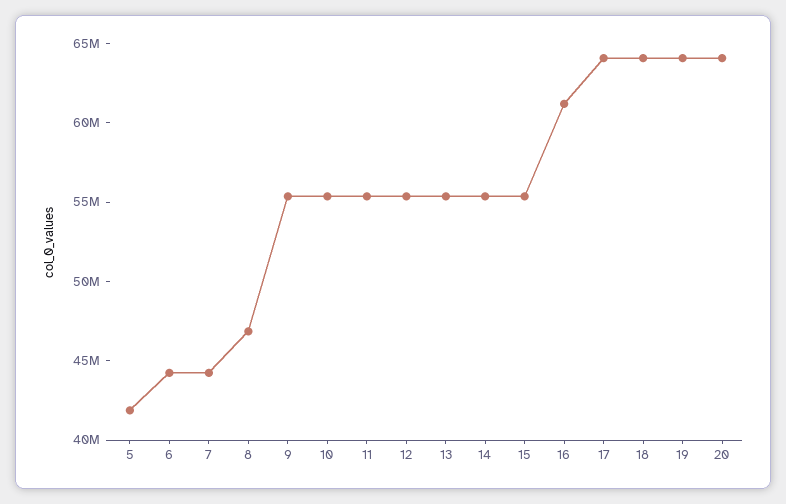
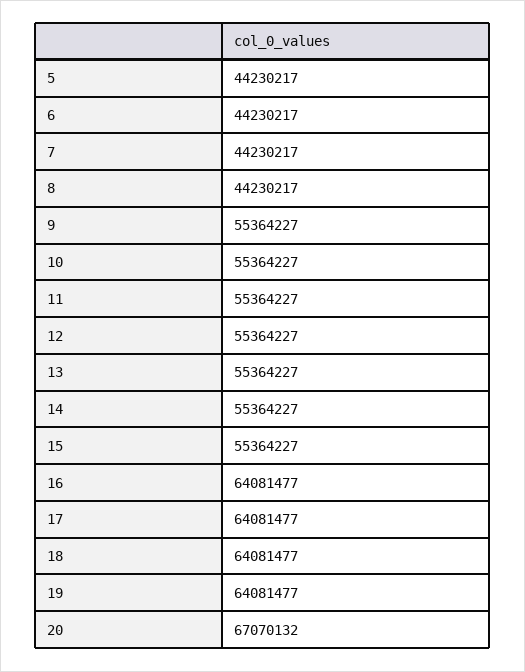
5: 42000000 -> 44230217
8: 47000000 -> 44230217
16: 61000000 -> 64081477
20: 64000000 -> 67070132

